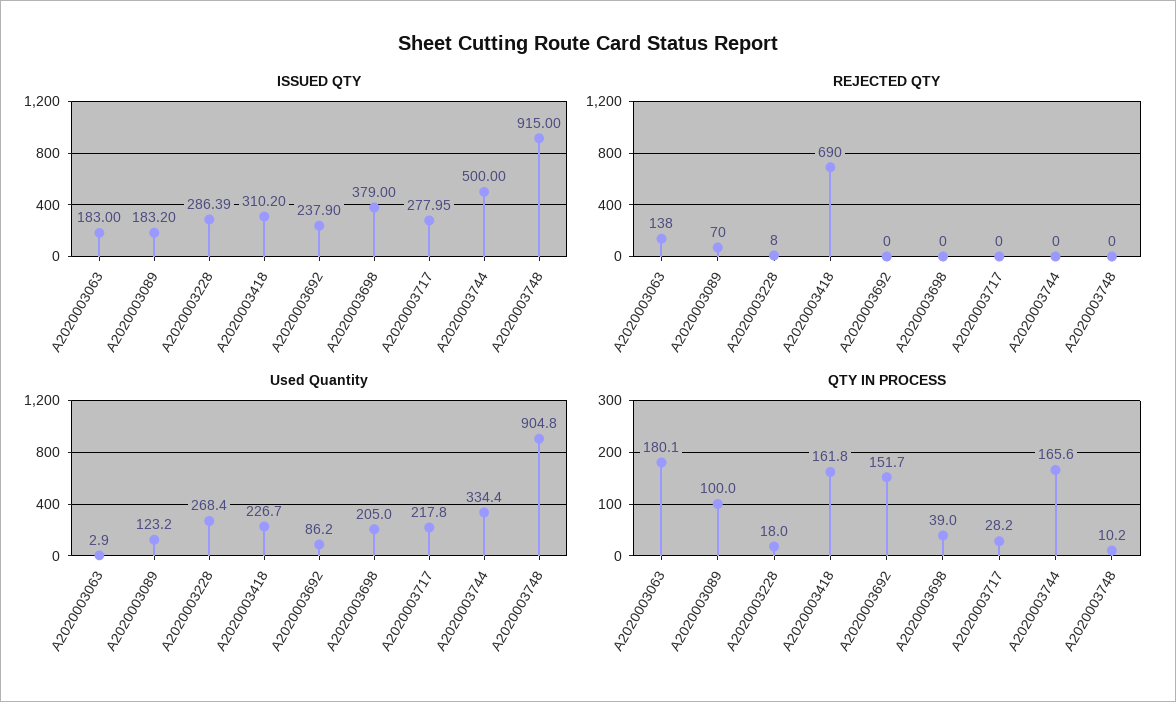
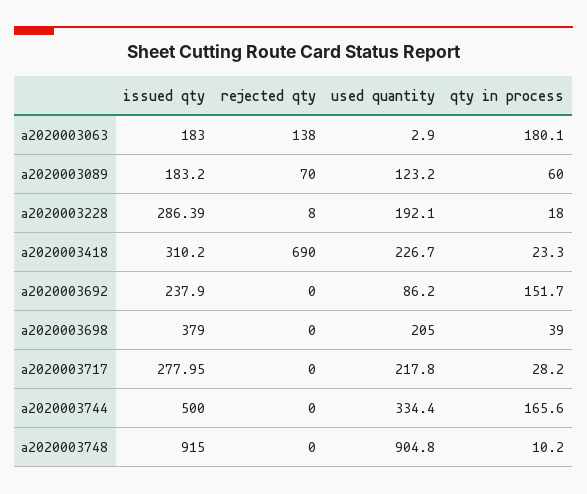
Used Quantity, A2020003228: 268.4 -> 192.1
QTY IN PROCESS, A2020003089: 100 -> 60
QTY IN PROCESS, A2020003418: 161.8 -> 23.3

